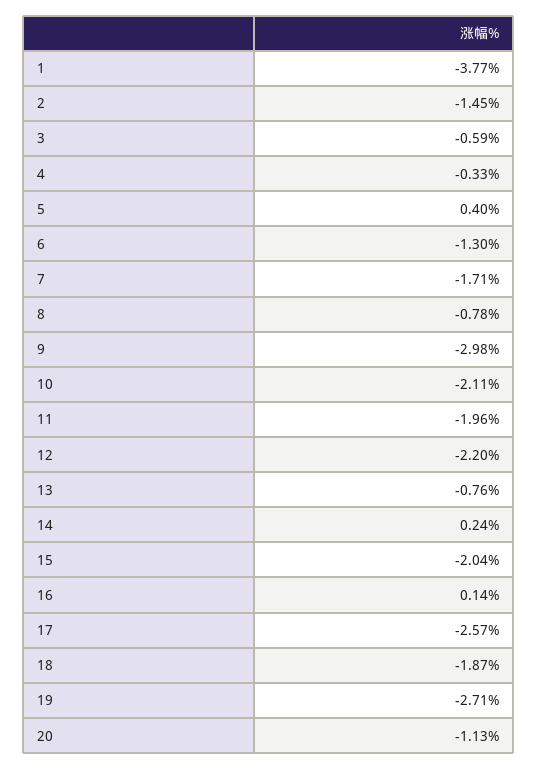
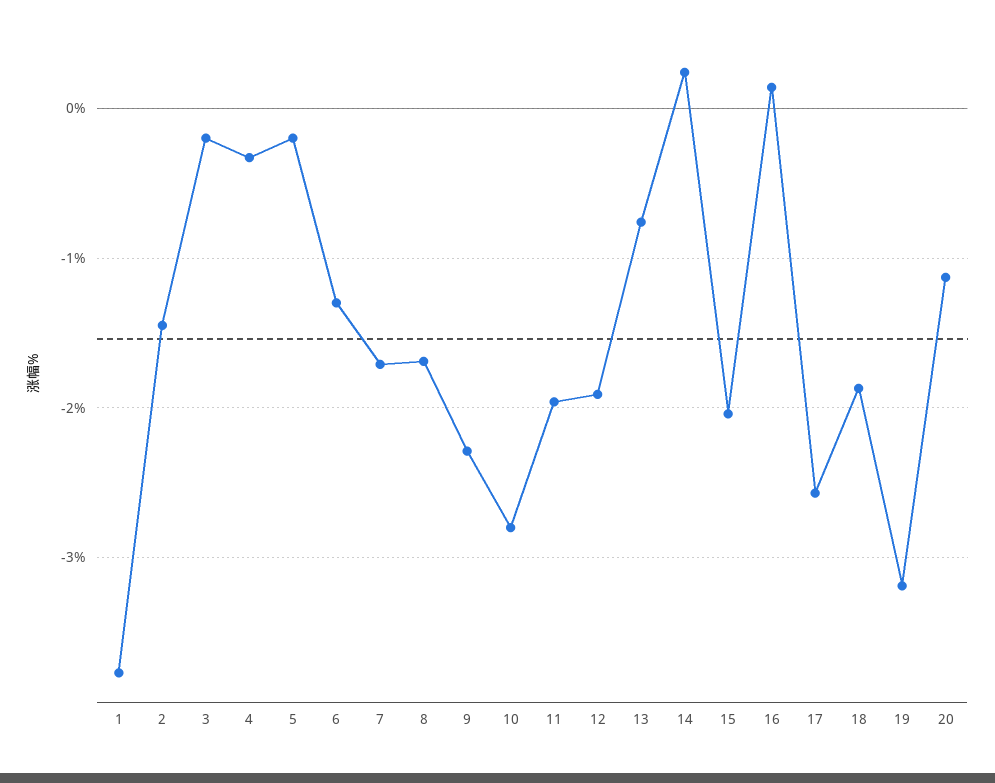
3: -0.59 -> -0.2
5: 0.4 -> -0.2
8: -0.78 -> -1.7
9: -2.98 -> -2.3
10: -2.11 -> -2.8
12: -2.2 -> -1.9
19: -2.71 -> -3.2

